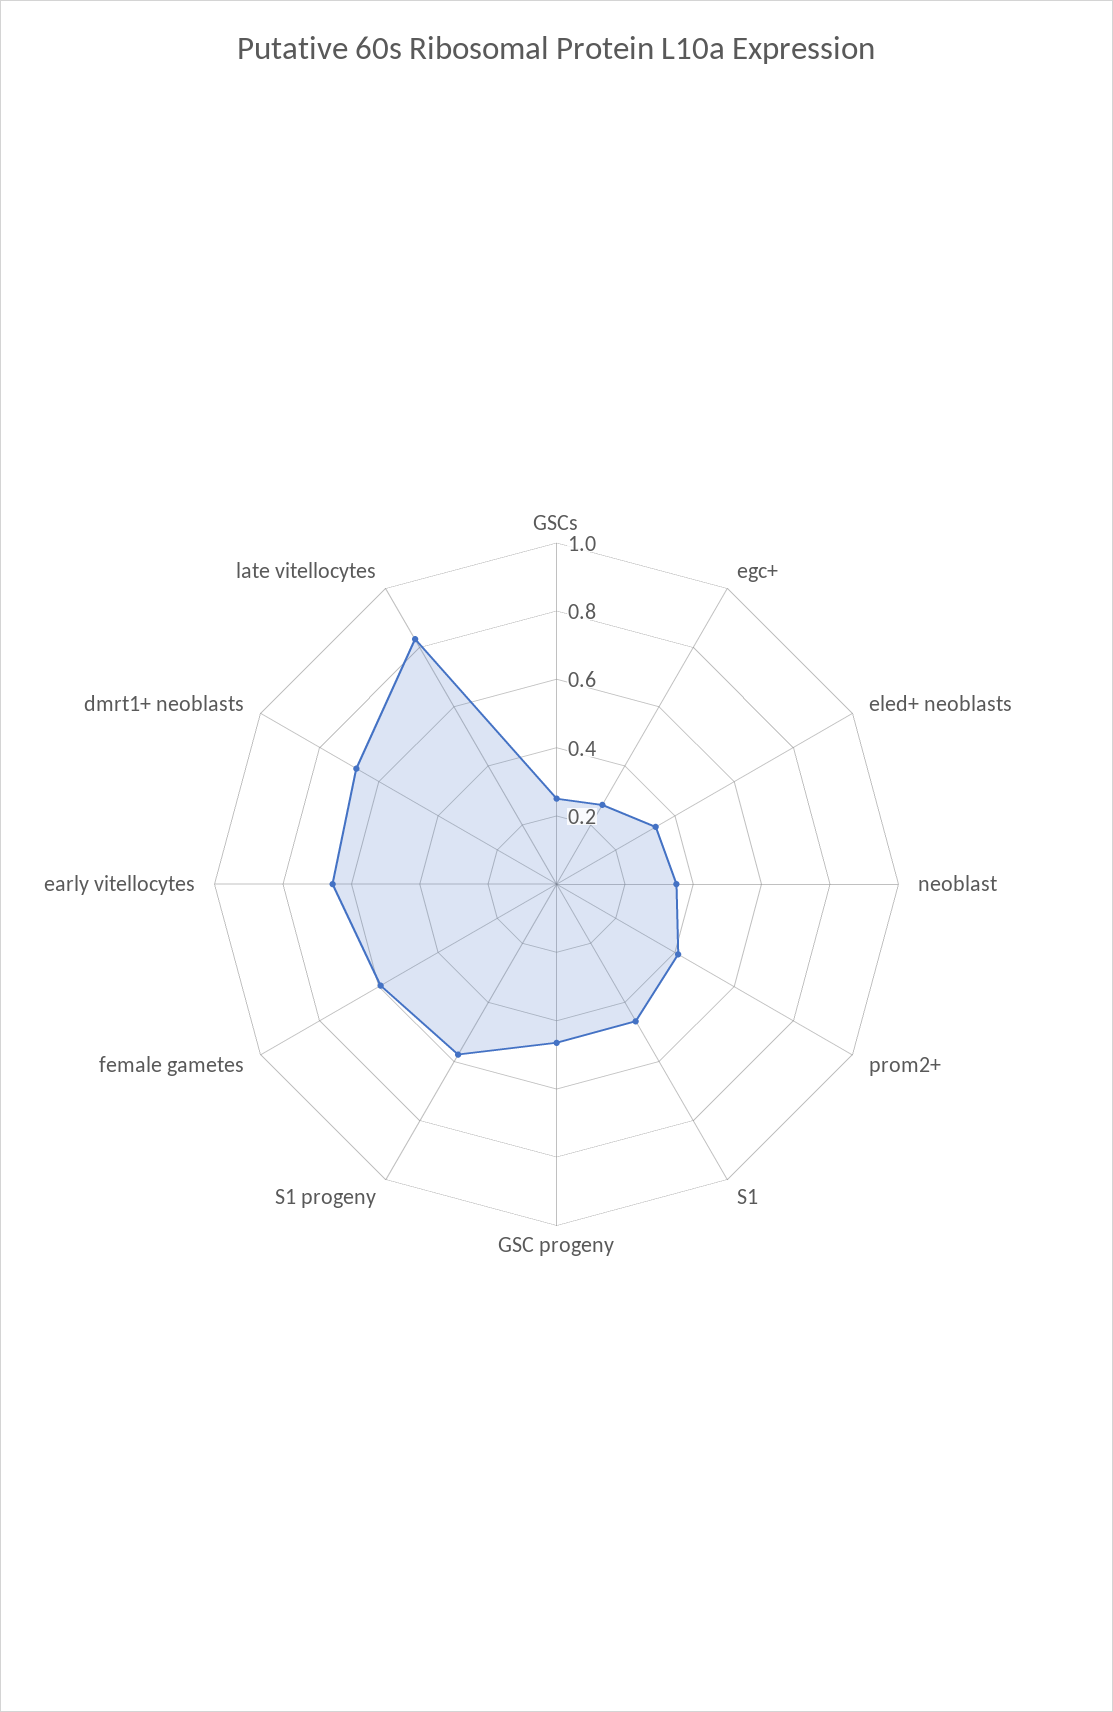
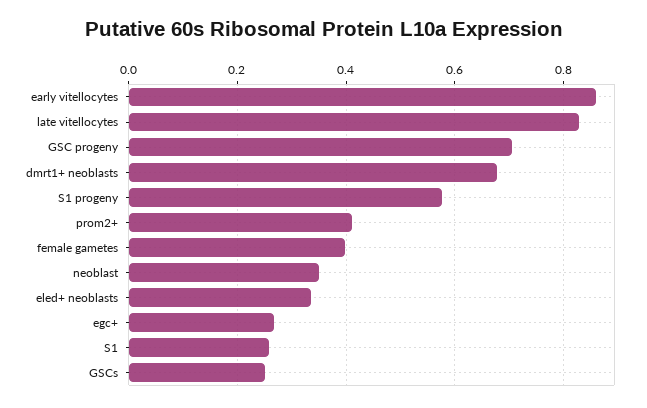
S1: 0.45 -> 0.26
GSC progeny: 0.45 -> 0.7
female gametes: 0.6 -> 0.4
early vitellocytes: 0.65 -> 0.86

